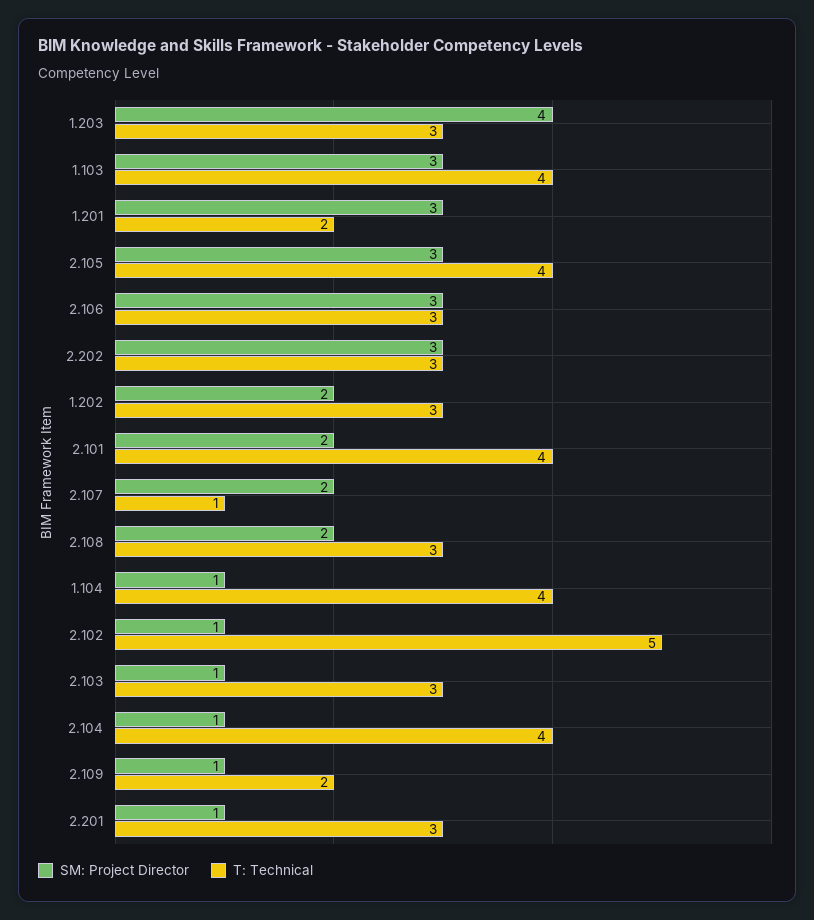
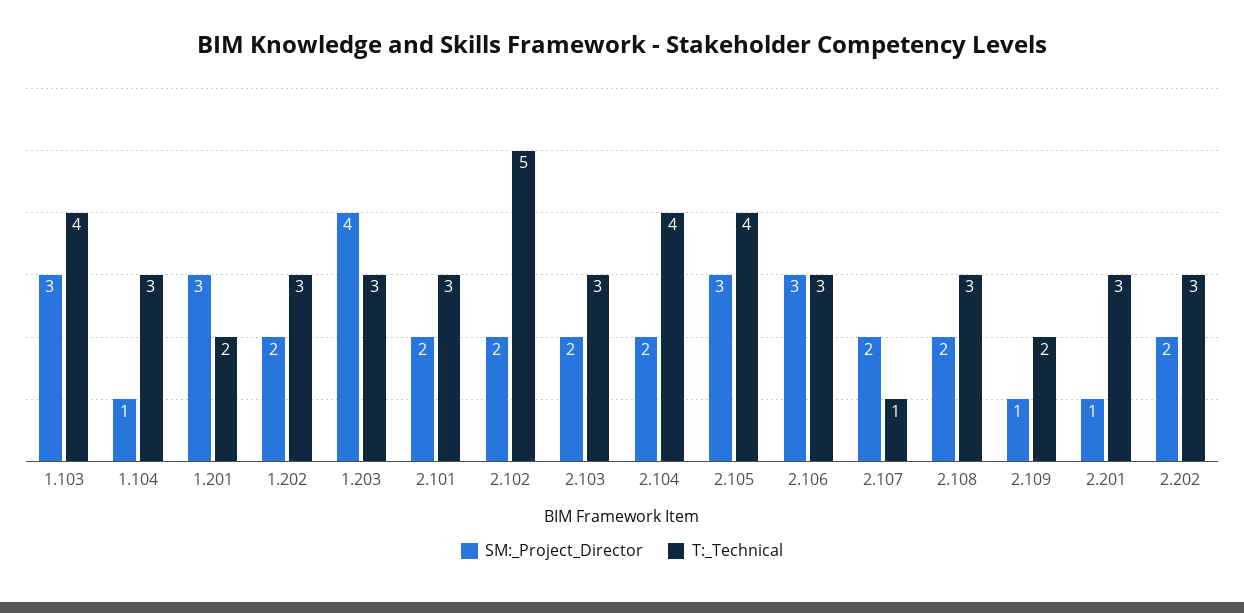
SM: Project Director, 2.202: 3 -> 2
T: Technical, 2.101: 4 -> 3
T: Technical, 1.104: 4 -> 3
SM: Project Director, 2.102: 1 -> 2
SM: Project Director, 2.103: 1 -> 2
SM: Project Director, 2.104: 1 -> 2

